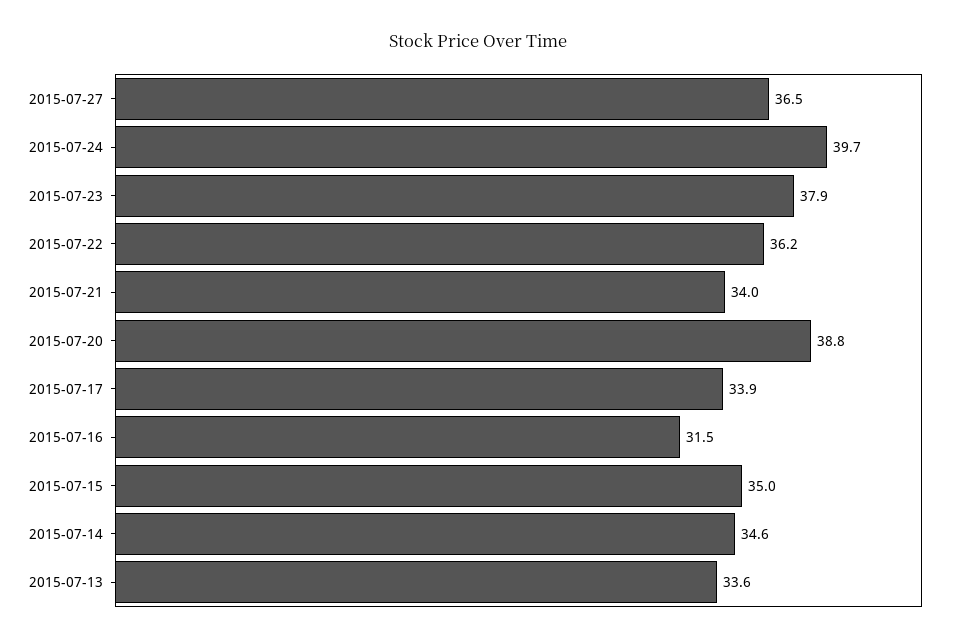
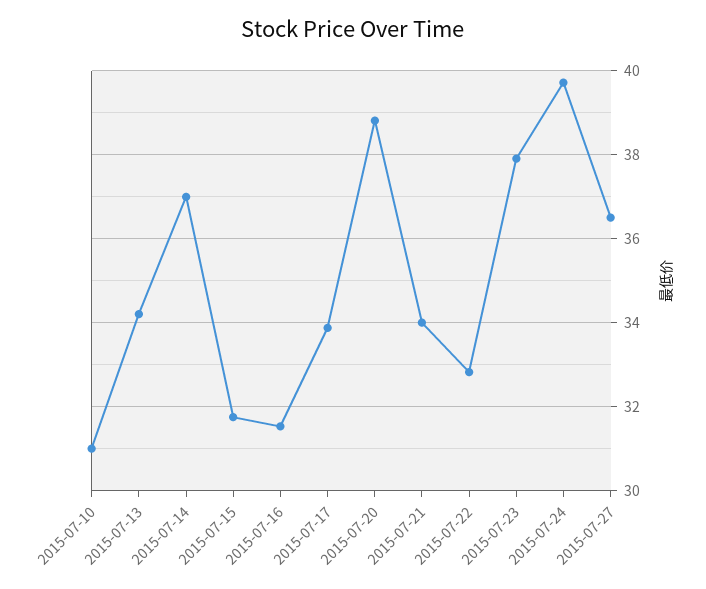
2015-07-22: 36.2 -> 32.8
2015-07-15: 35 -> 31.8
2015-07-14: 34.6 -> 37
2015-07-13: 33.6 -> 34.2
2015-07-10: none -> 31

